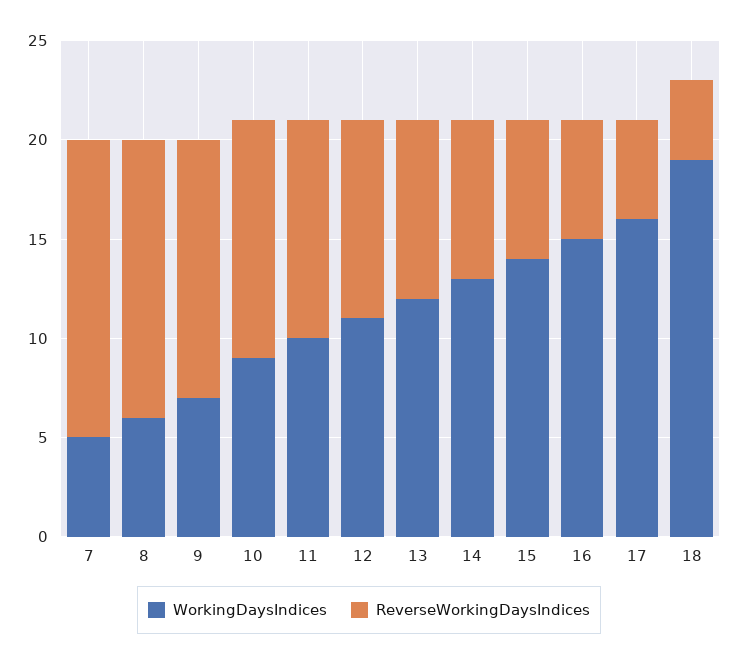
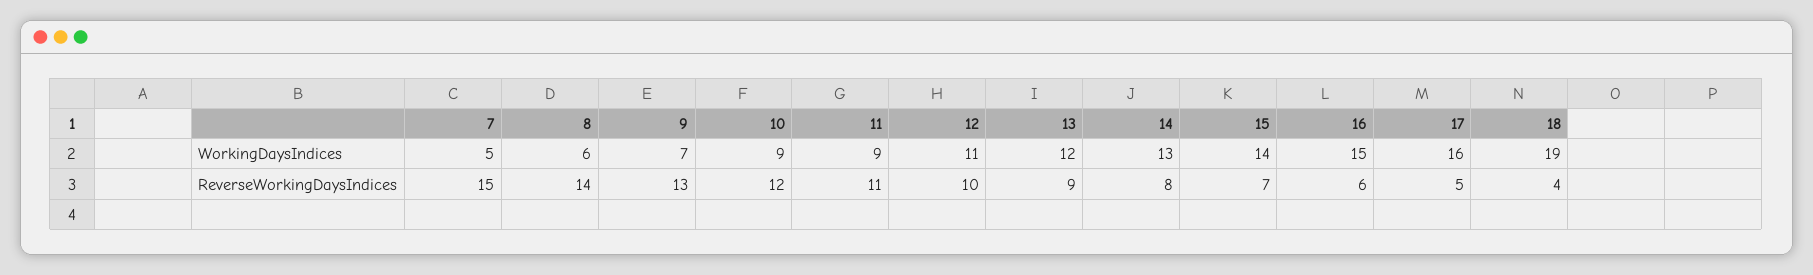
WorkingDaysIndices, 11: 10 -> 9

